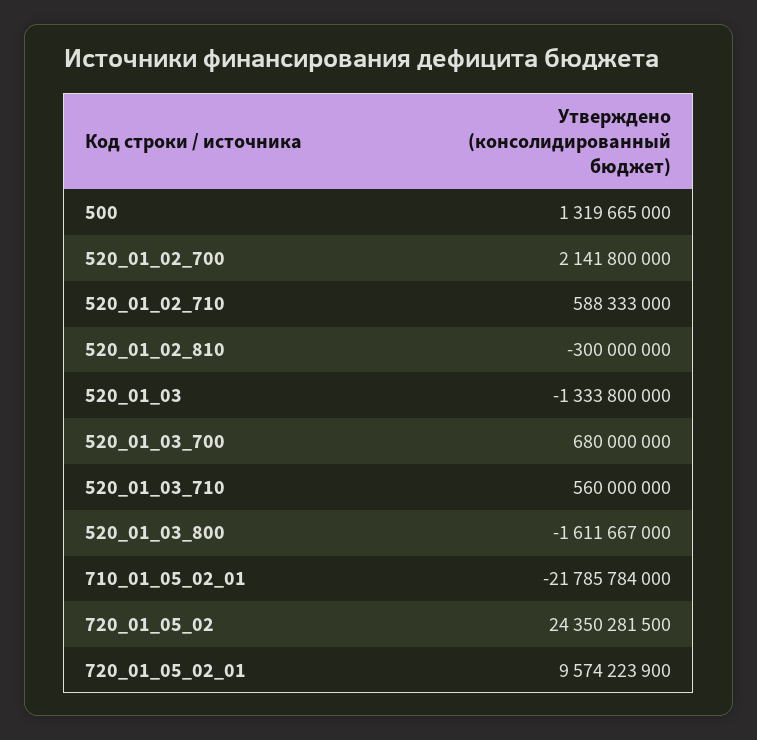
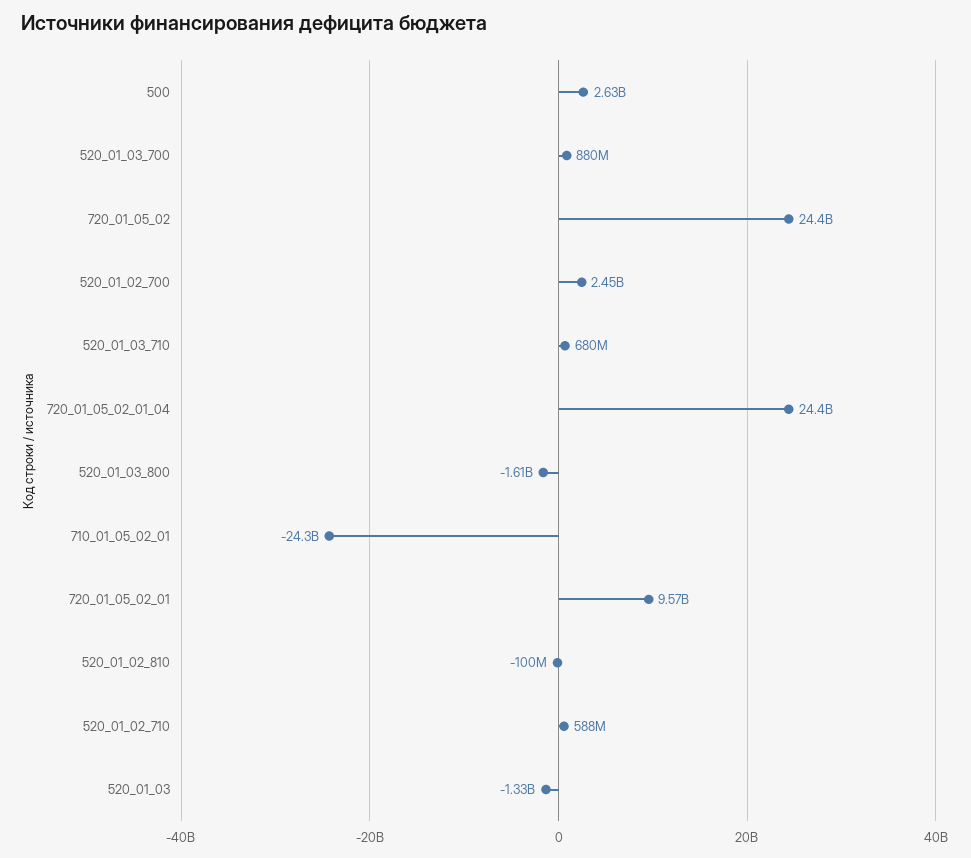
500: 1319665000 -> 2630000000
520_01_02_700: 2141800000 -> 2450000000
520_01_02_810: -300000000 -> -100000000
520_01_03_700: 680000000 -> 880000000
520_01_03_710: 560000000 -> 680000000
710_01_05_02_01: -21785784000 -> -24300000000
720_01_05_02_01_04: none -> 24400000000

